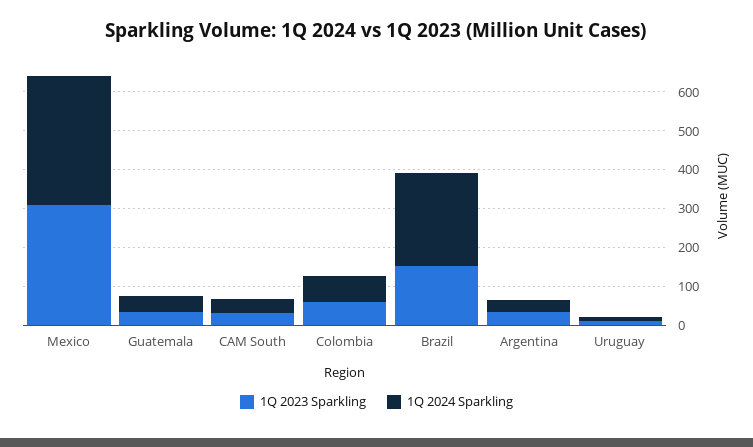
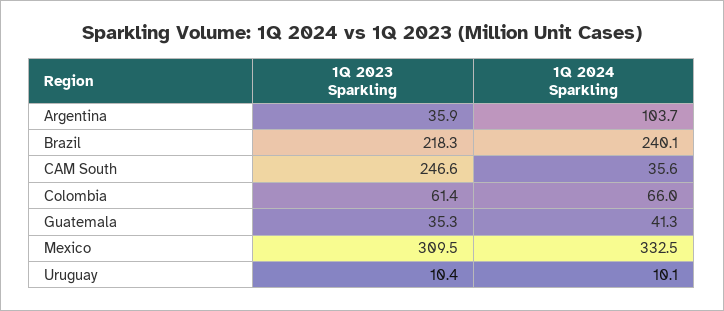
1Q 2023 Sparkling, CAM South: 25 -> 246.6
1Q 2023 Sparkling, Brazil: 150 -> 218.3
1Q 2024 Sparkling, Argentina: 25 -> 103.7

